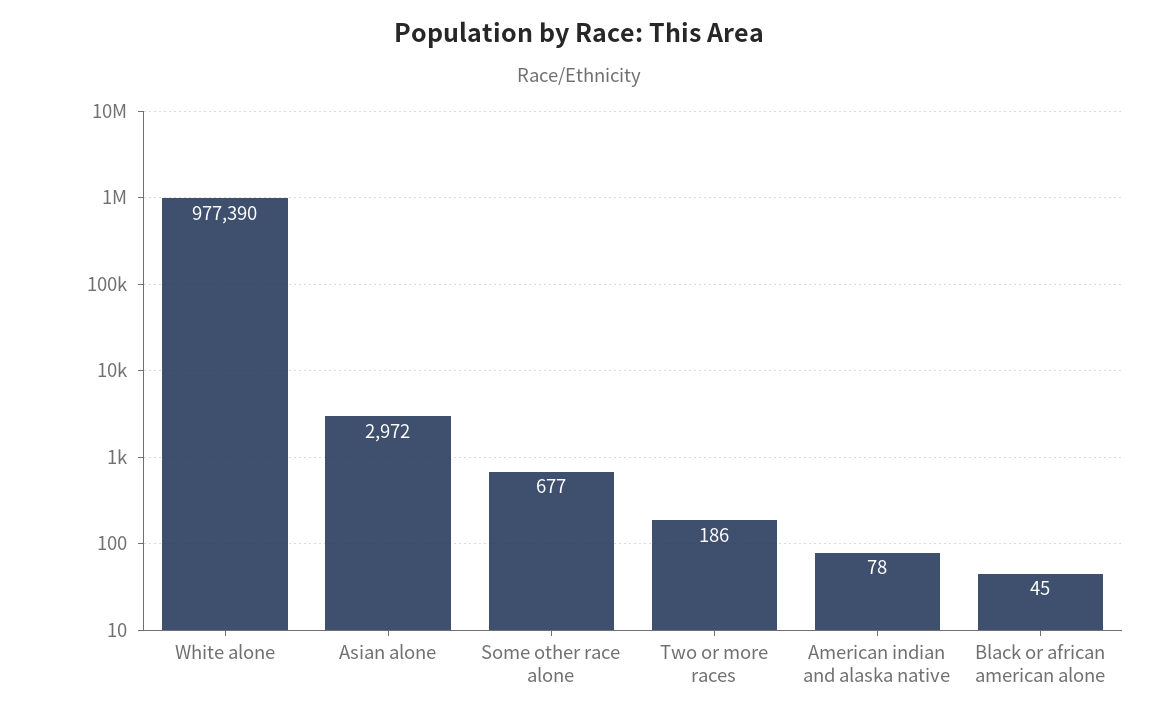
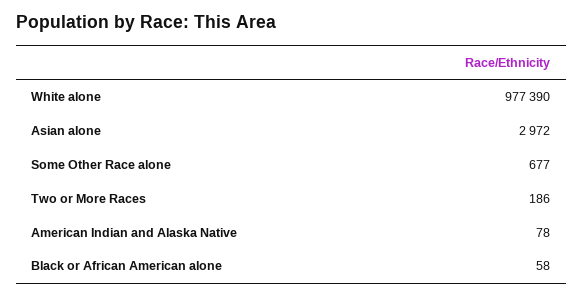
Black or african american alone: 45 -> 58

